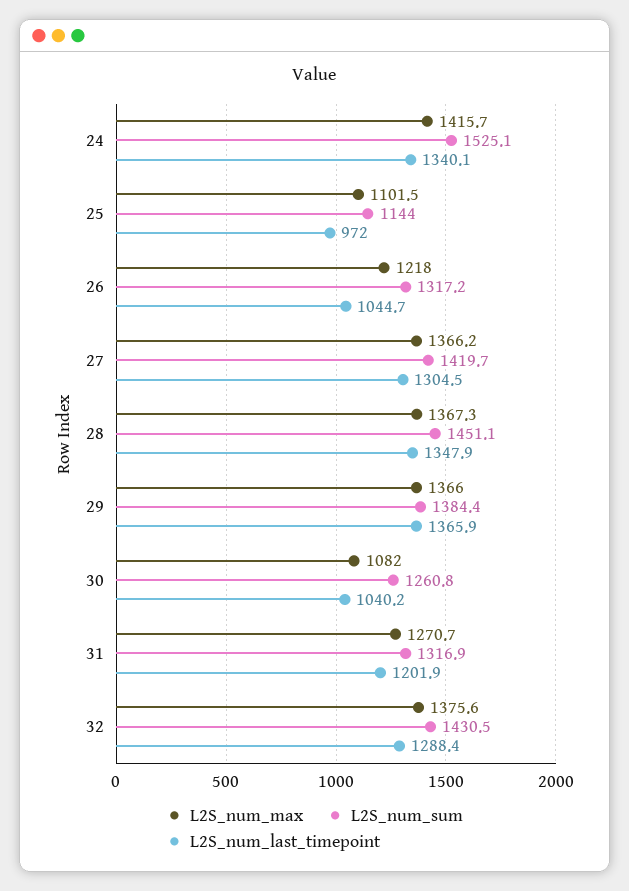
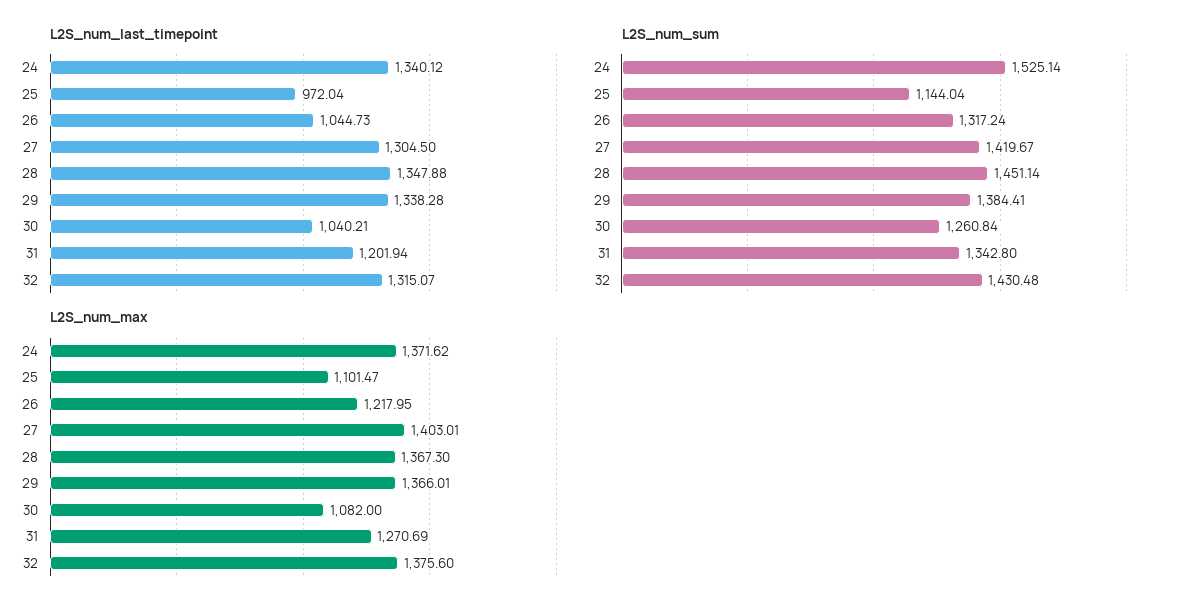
L2S_num_max, 24: 1415.7 -> 1371.62
L2S_num_max, 27: 1366.2 -> 1403.01
L2S_num_last_timepoint, 29: 1365.9 -> 1338.28
L2S_num_sum, 31: 1316.9 -> 1342.8
L2S_num_last_timepoint, 32: 1288.4 -> 1315.07

